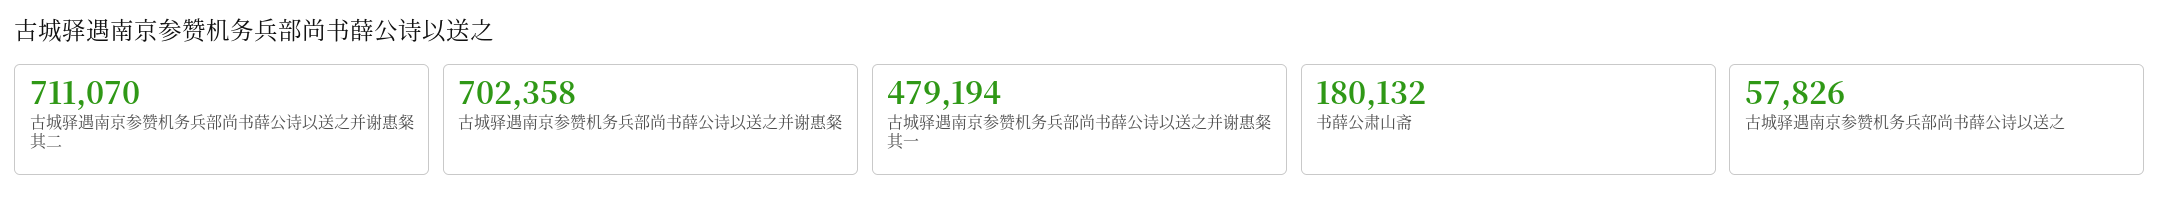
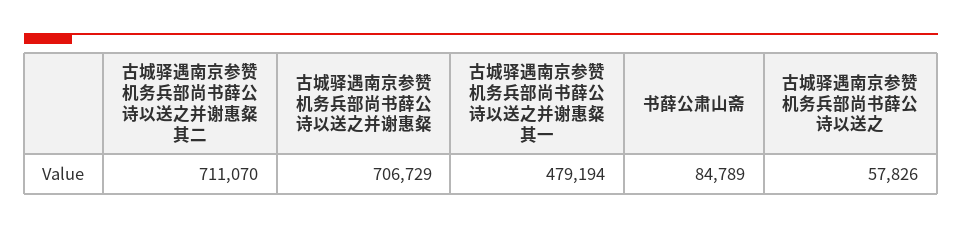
古城驿遇南京参赞机务兵部尚书薛公诗以送之并谢惠粲: 702358 -> 706729
书薛公肃山斋: 180132 -> 84789

